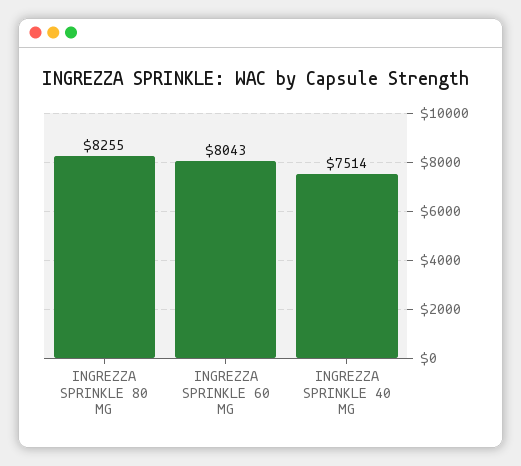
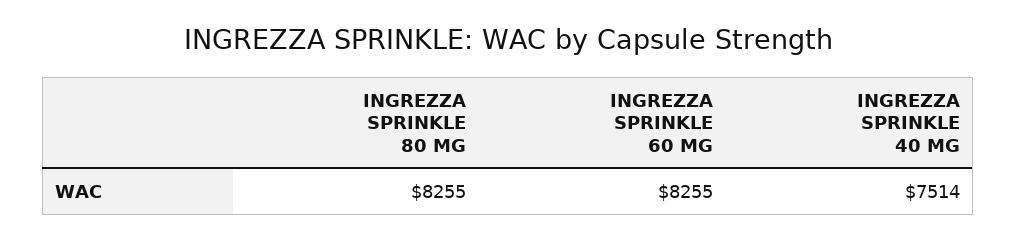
INGREZZA SPRINKLE 60 MG: 8043 -> 8255

